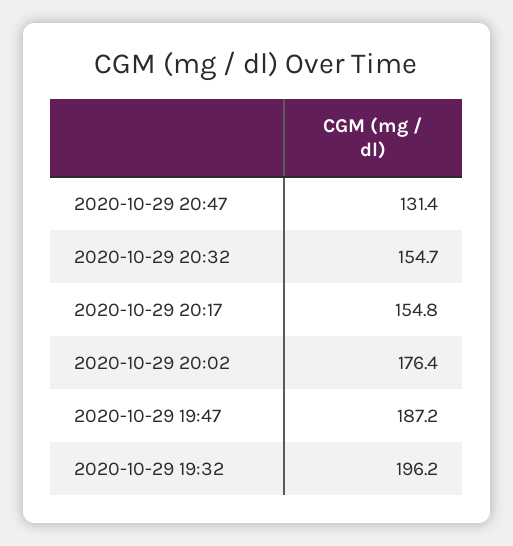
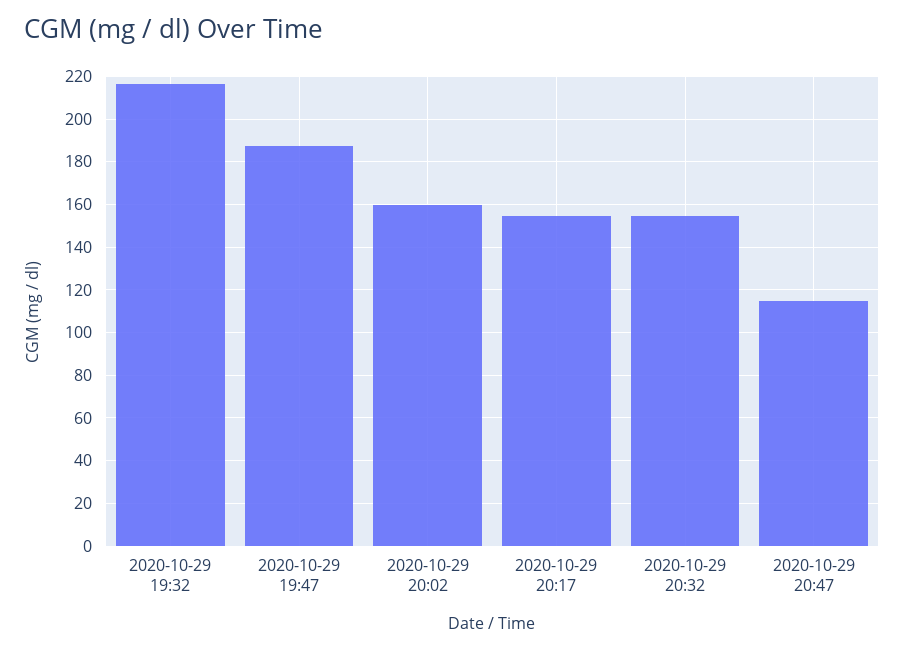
2020-10-29 20:47: 131.4 -> 115
2020-10-29 20:02: 176.4 -> 160
2020-10-29 19:32: 196.2 -> 215

